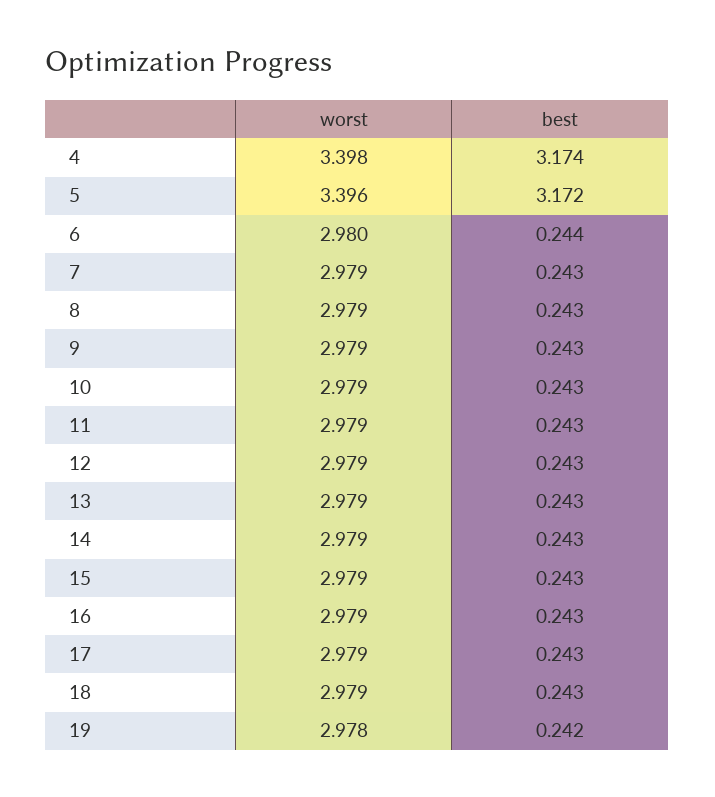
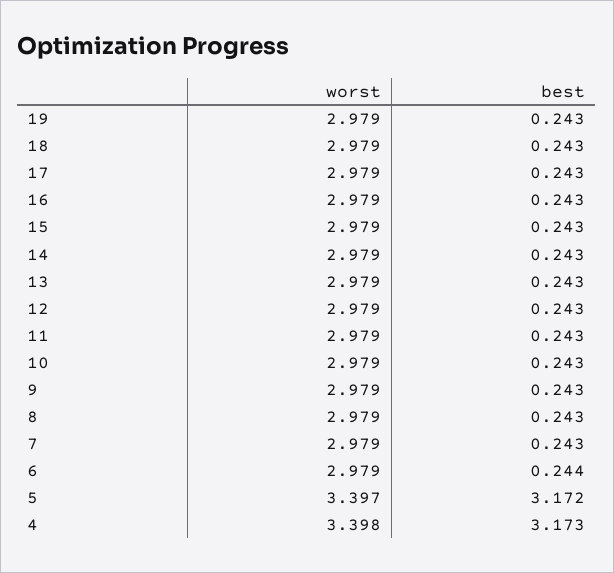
best, 4: 3.174 -> 3.173
worst, 5: 3.396 -> 3.397
worst, 6: 2.98 -> 2.979
worst, 19: 2.978 -> 2.979
best, 19: 0.242 -> 0.243

